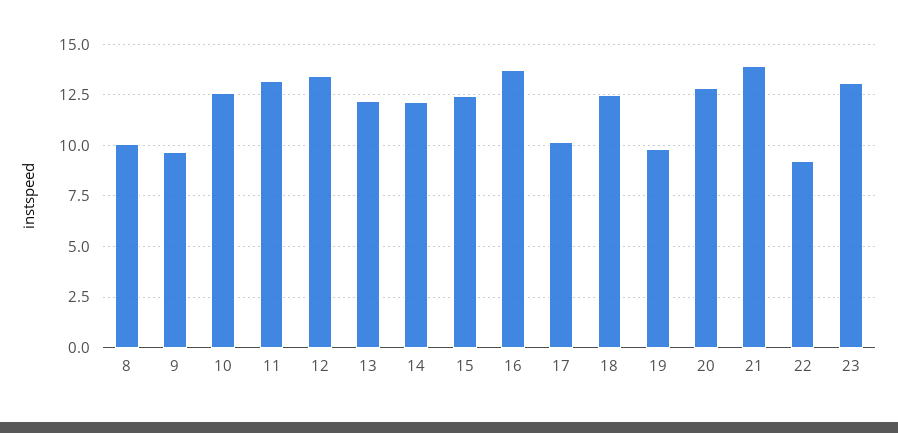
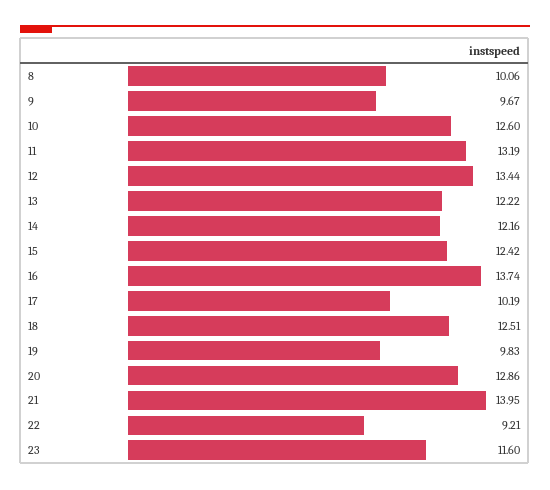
23: 13 -> 11.6

